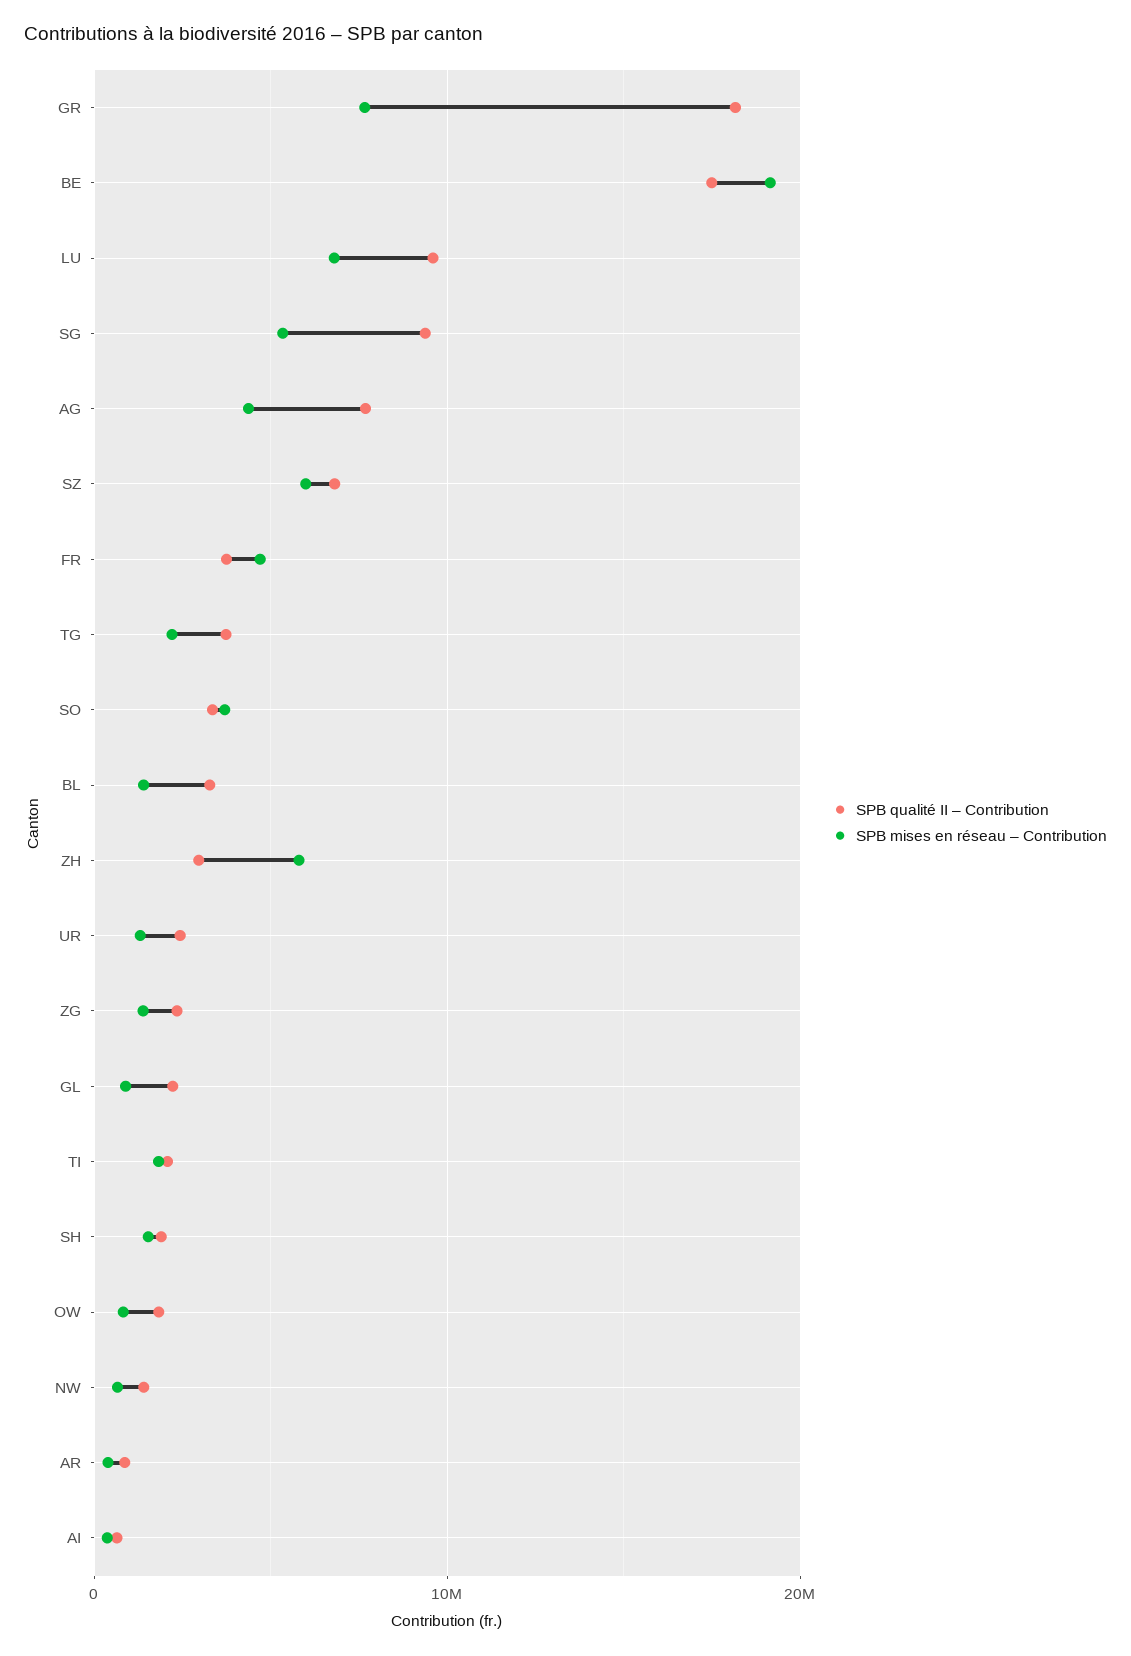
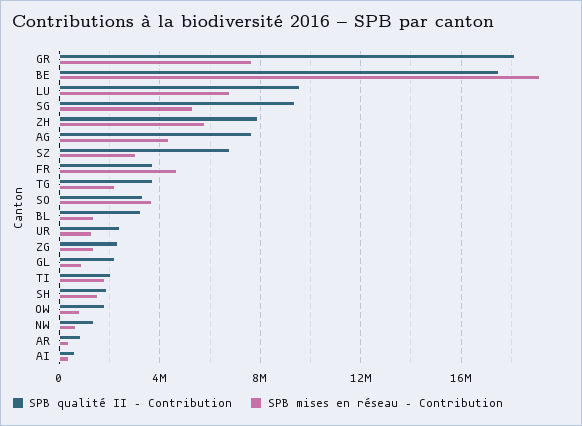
SPB mises en réseau – Contribution, SZ: 6000000 -> 3000000
SPB qualité II – Contribution, ZH: 3000000 -> 8000000

